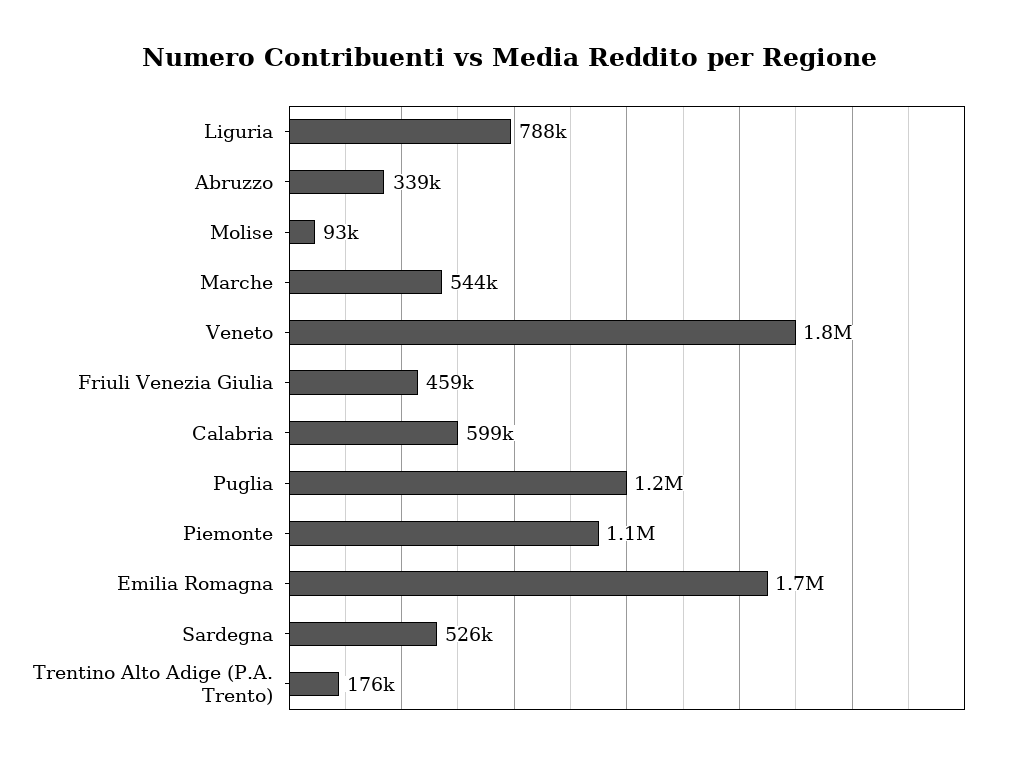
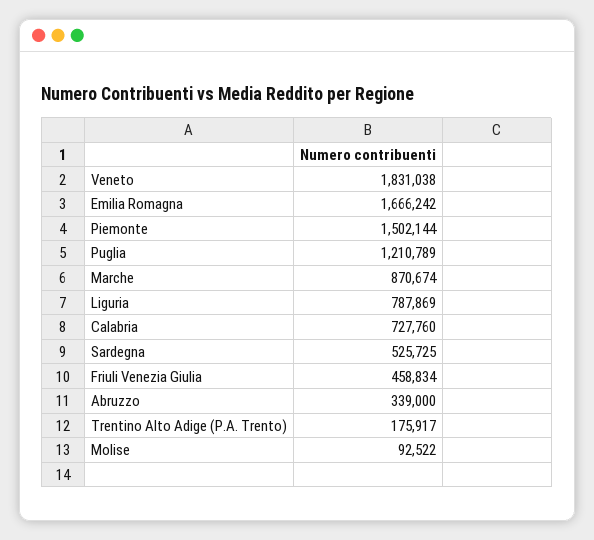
Marche: 544000 -> 870674
Calabria: 599000 -> 727760
Piemonte: 1100000 -> 1502144

